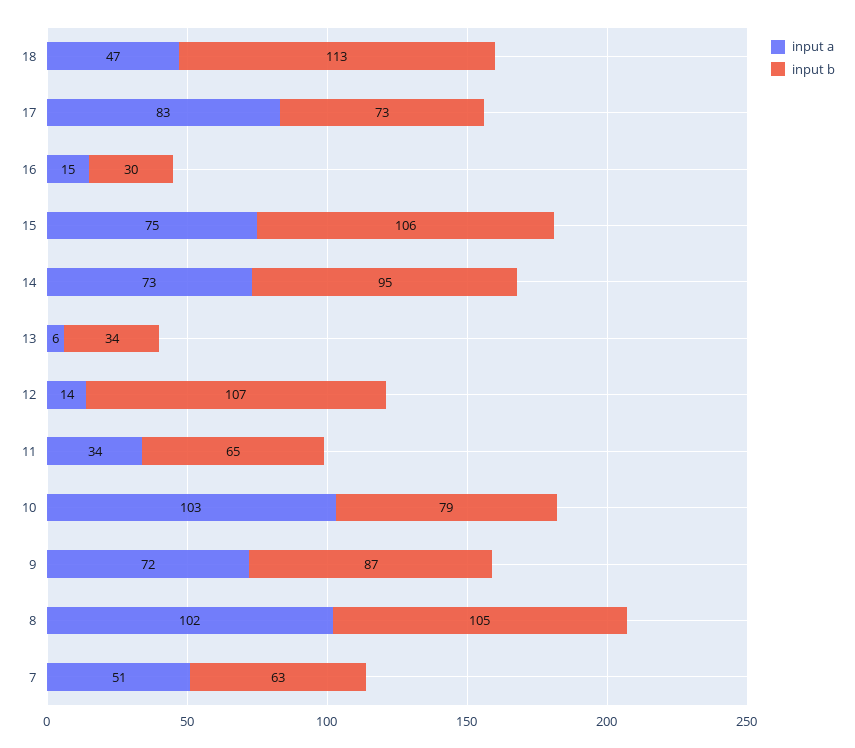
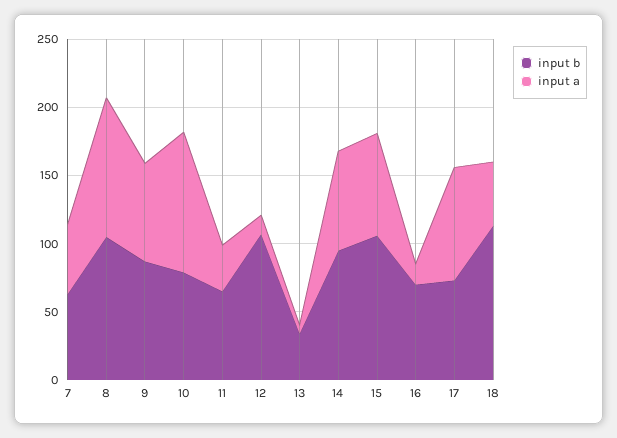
input b, 16: 30 -> 70

